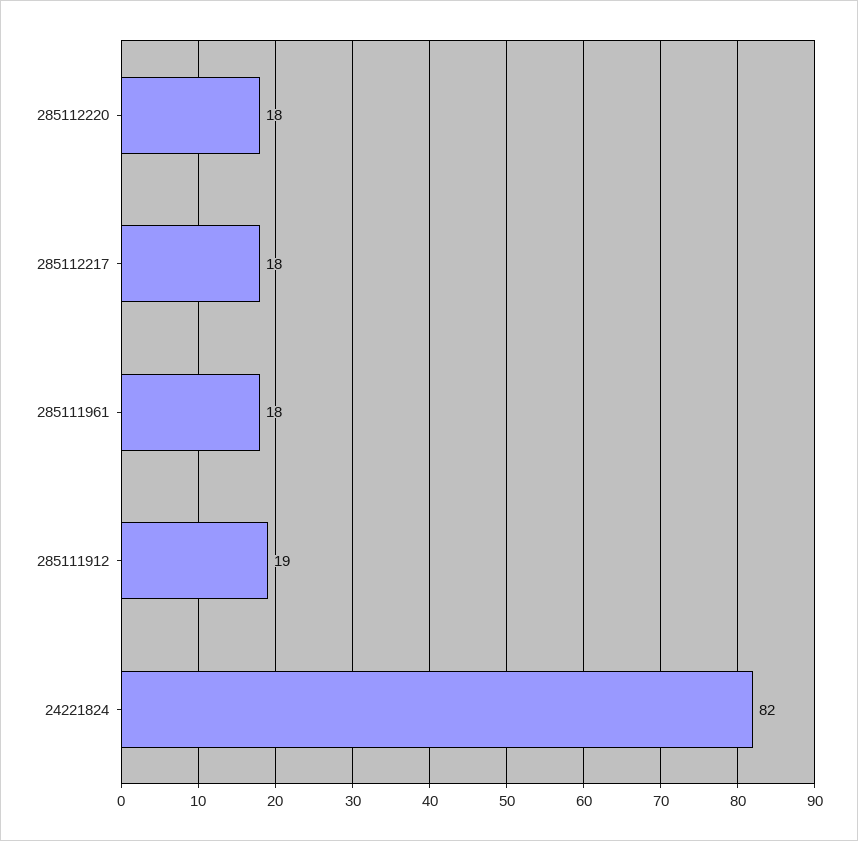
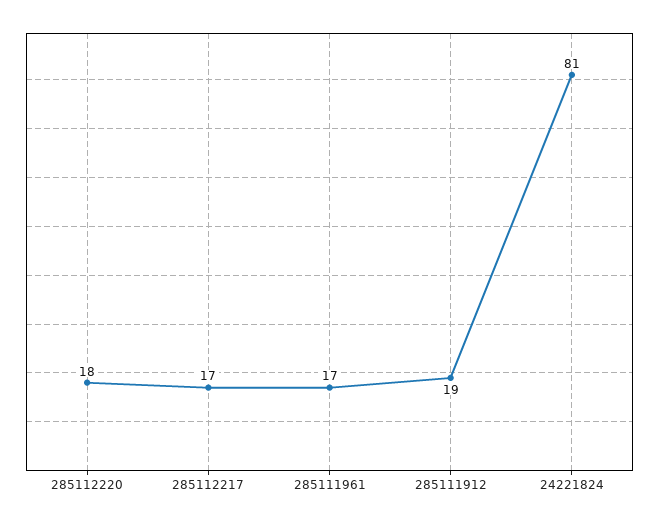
285112217: 18 -> 17
285111961: 18 -> 17
24221824: 82 -> 81

